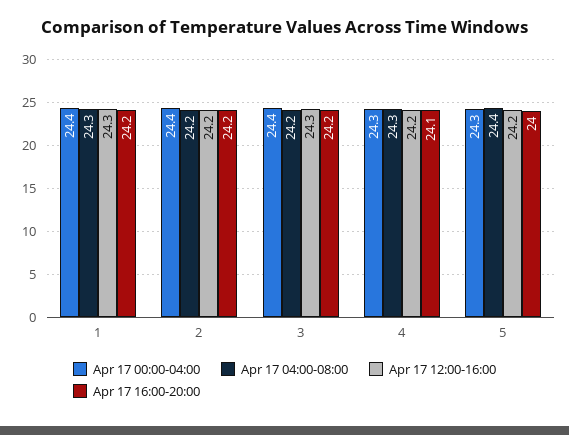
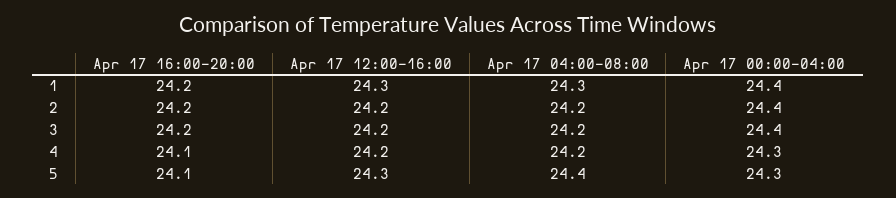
Apr 17 12:00-16:00, 3: 24.3 -> 24.2
Apr 17 04:00-08:00, 4: 24.3 -> 24.2
Apr 17 12:00-16:00, 5: 24.2 -> 24.3
Apr 17 16:00-20:00, 5: 24 -> 24.1

